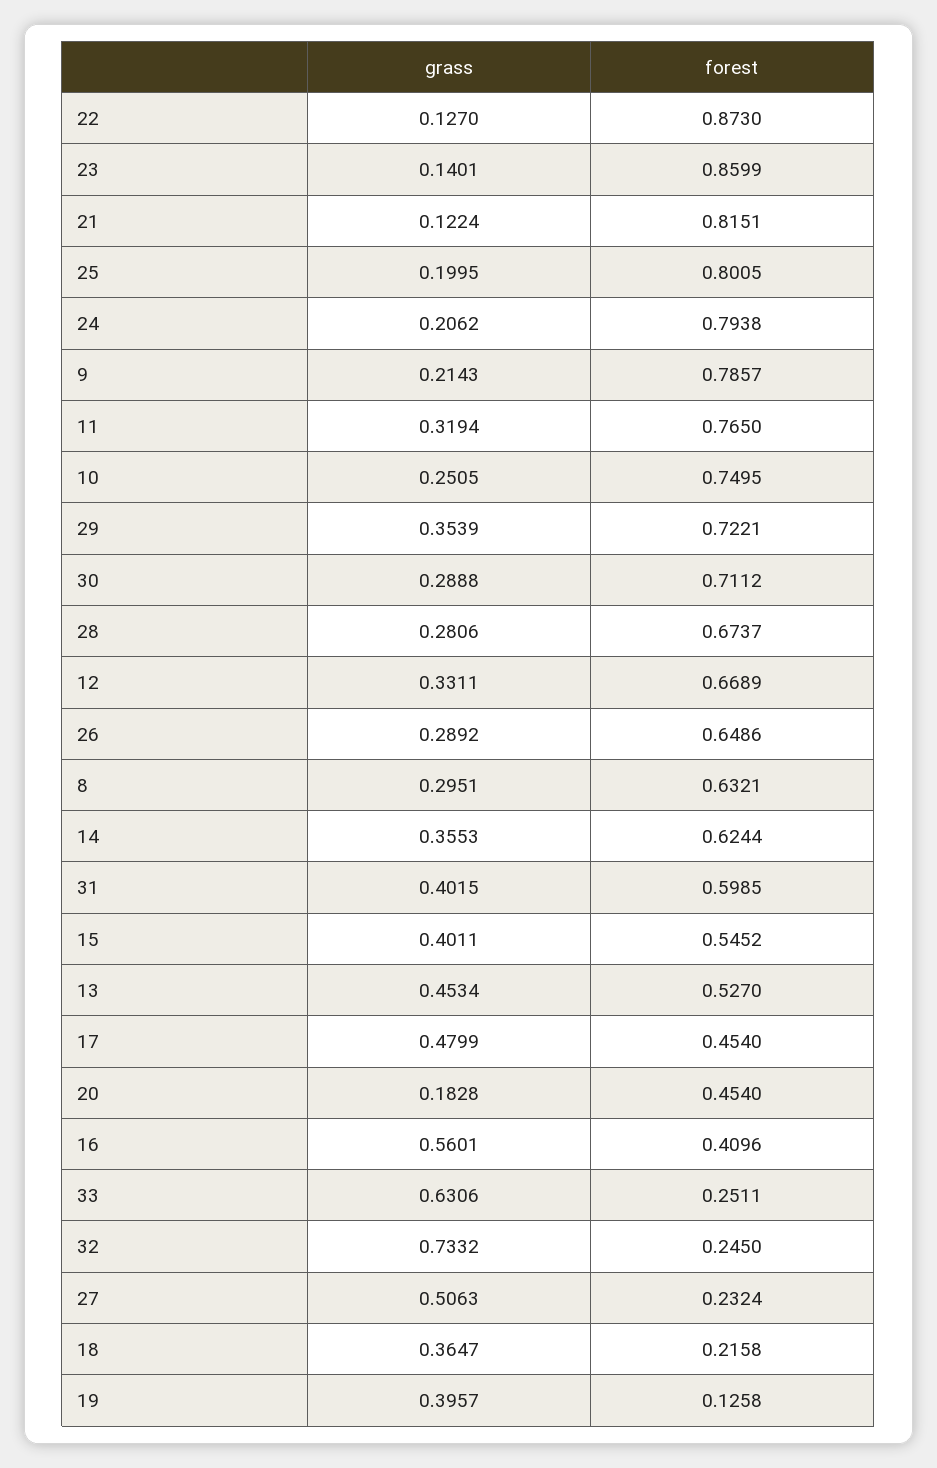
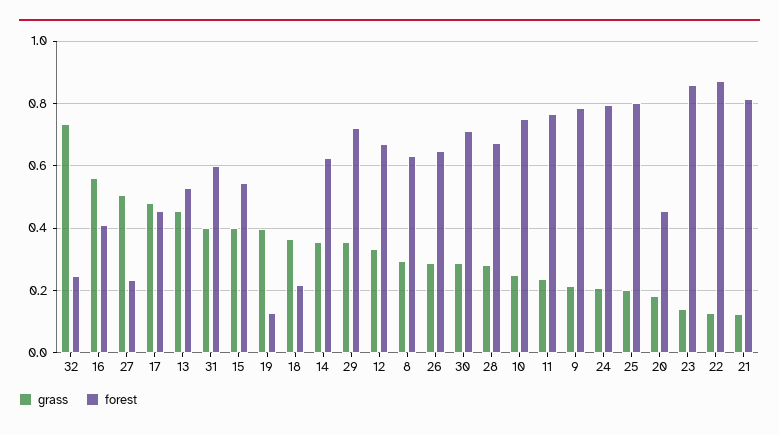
grass, 11: 0.3194 -> 0.24
grass, 33: 0.6306 -> none
forest, 33: 0.2511 -> none

